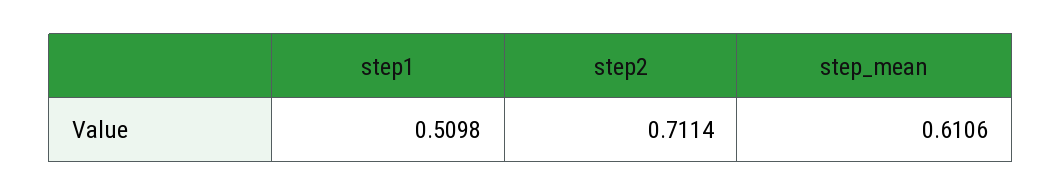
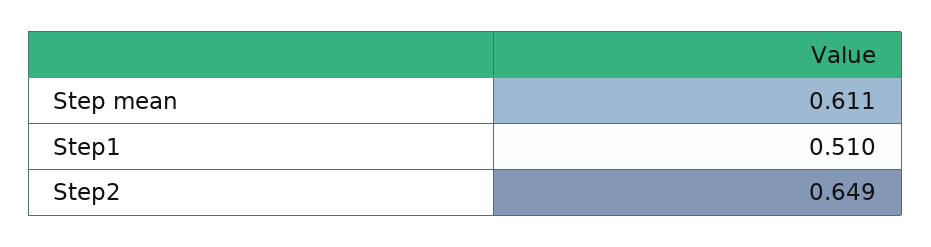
step2: 0.7114 -> 0.649

